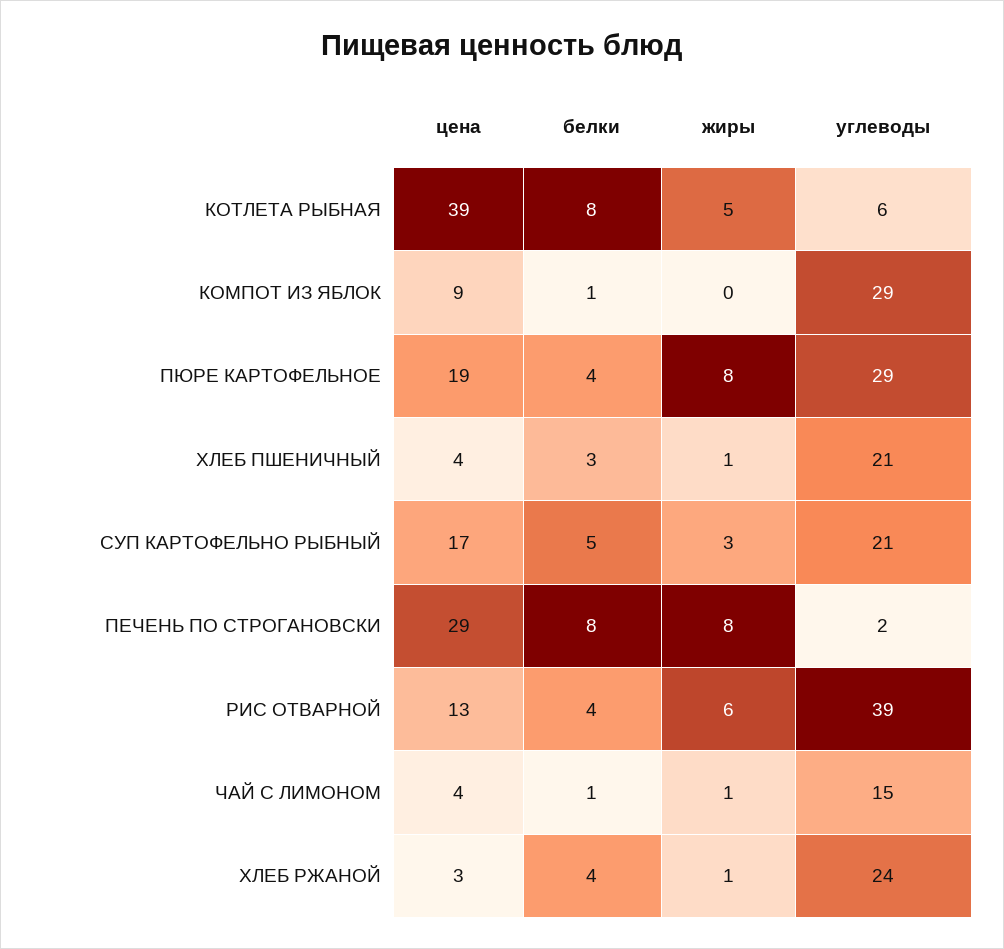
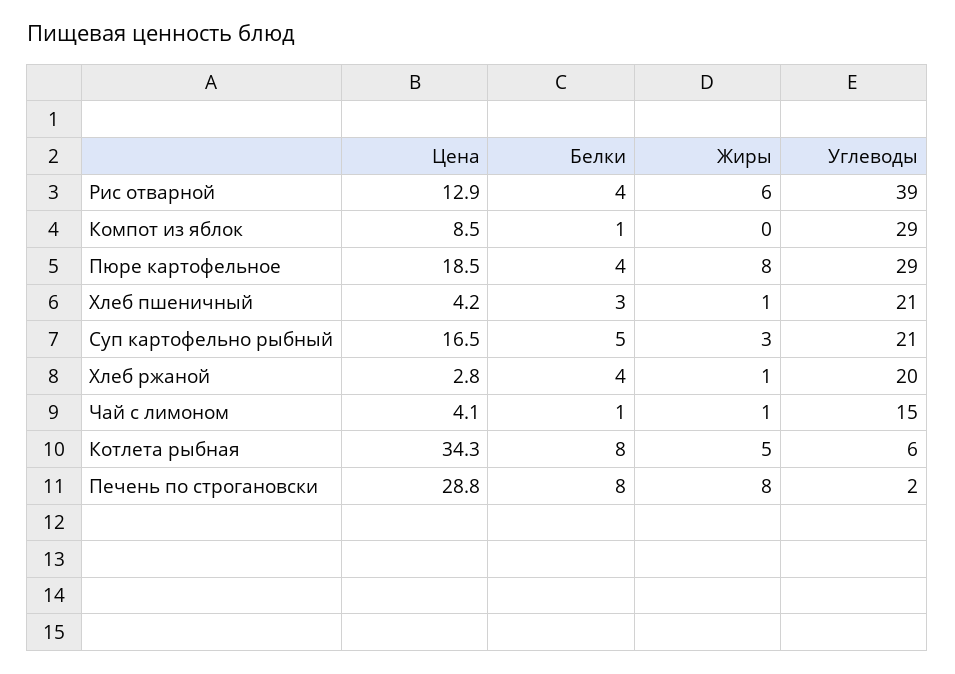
цена, КОТЛЕТА РЫБНАЯ: 39 -> 34.3
углеводы, ХЛЕБ РЖАНОЙ: 24 -> 20

